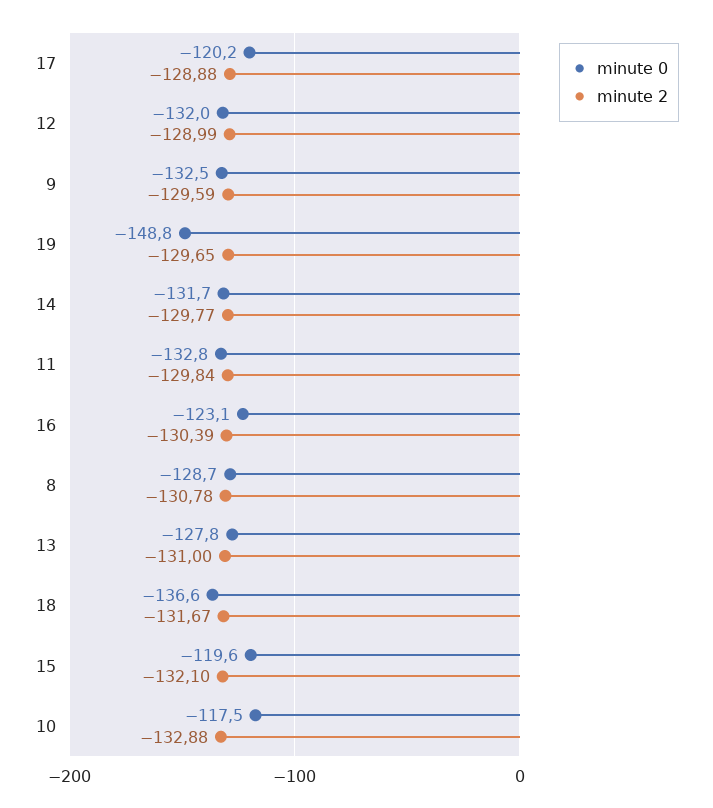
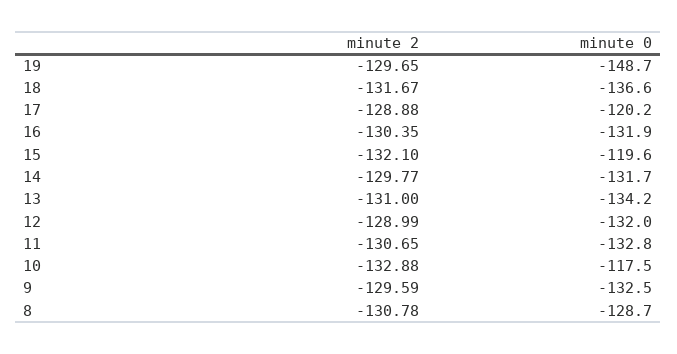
minute 0, 19: -148.8 -> -148.7
minute 2, 11: -129.84 -> -130.65
minute 0, 16: -123.1 -> -131.9
minute 2, 16: -130.39 -> -130.35
minute 0, 13: -127.8 -> -134.2

